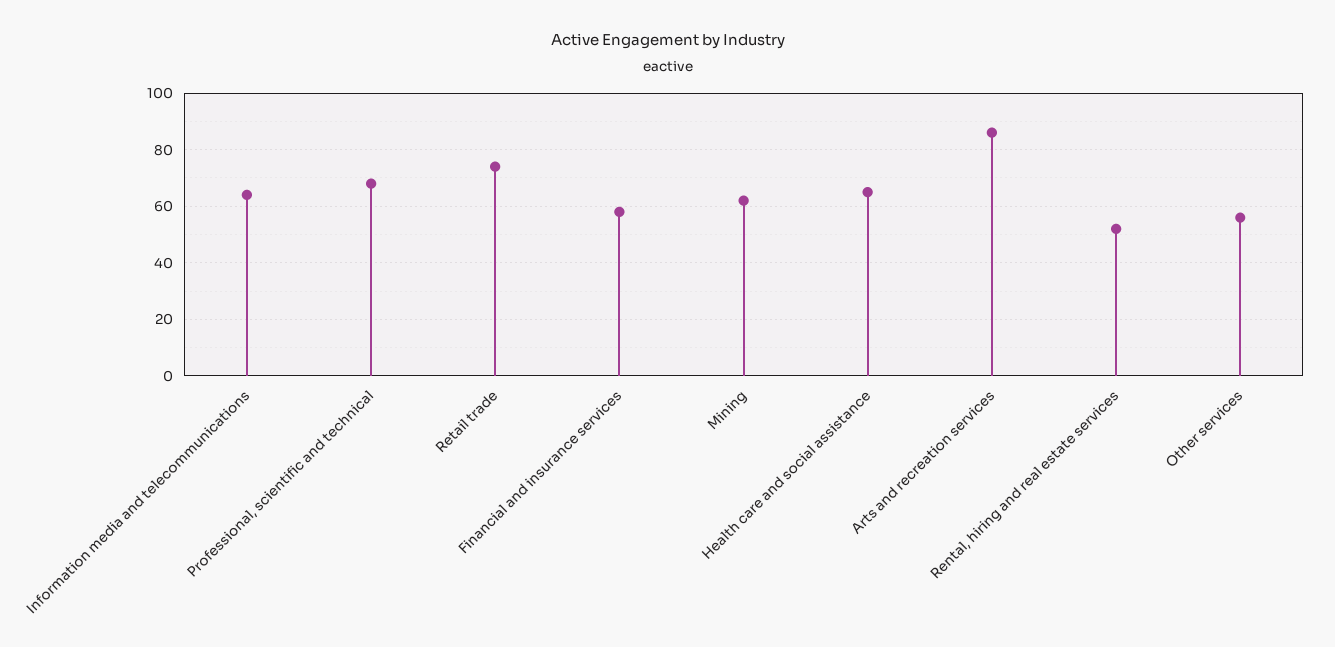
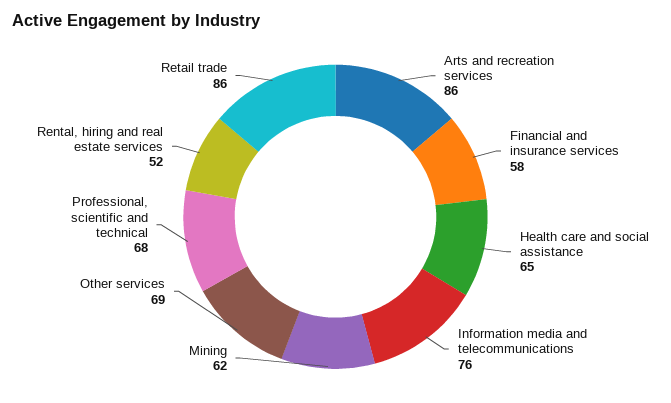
Information media and telecommunications: 65 -> 76
Retail trade: 75 -> 86
Other services: 55 -> 69

